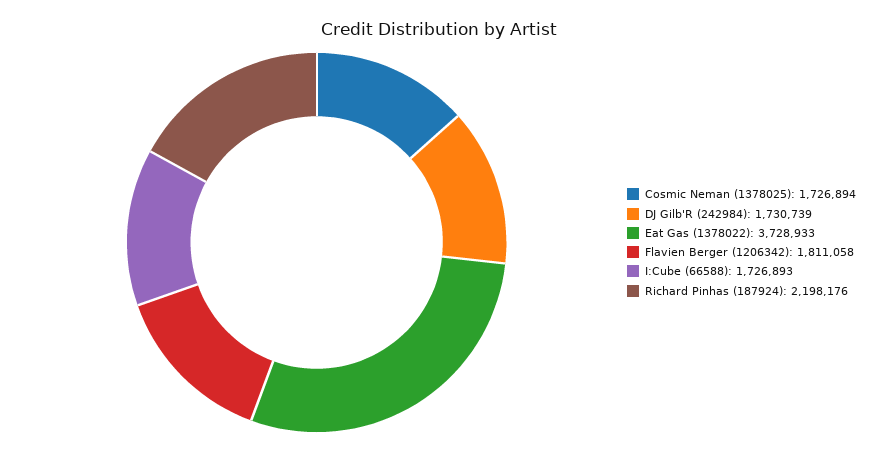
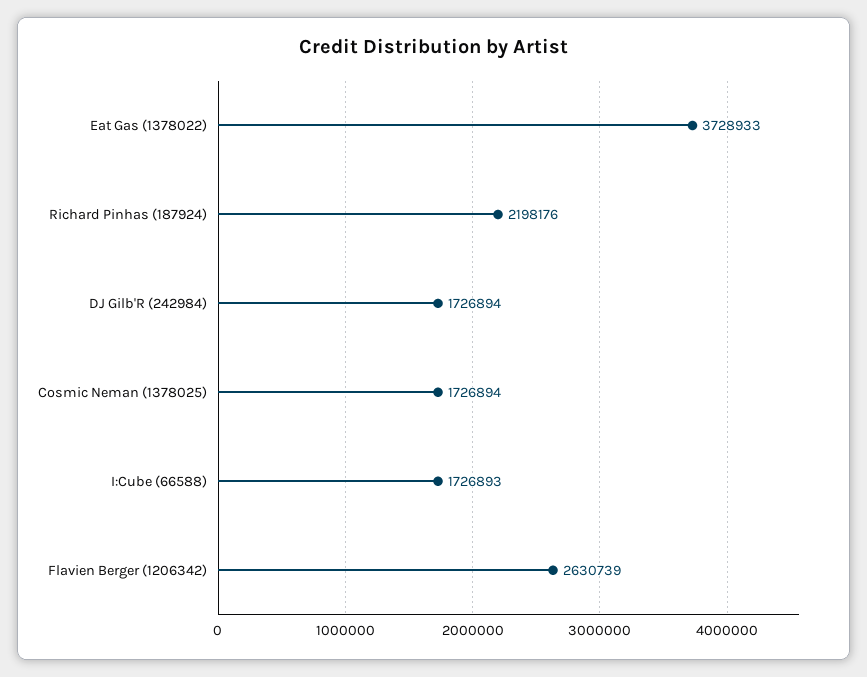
DJ Gilb'R (242984): 1730739 -> 1726894
Flavien Berger (1206342): 1811058 -> 2630739

